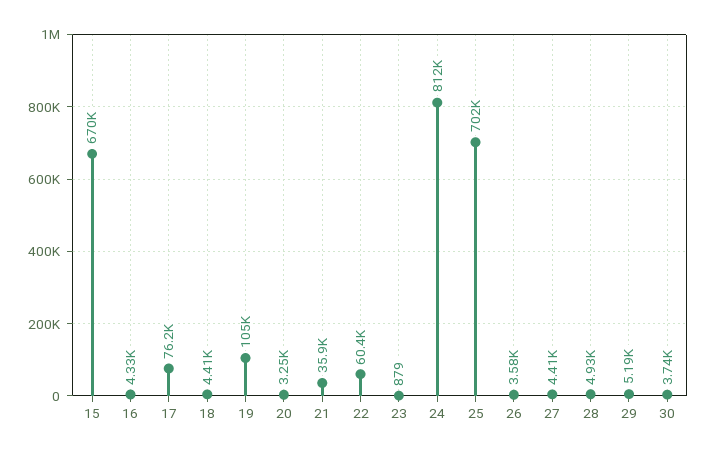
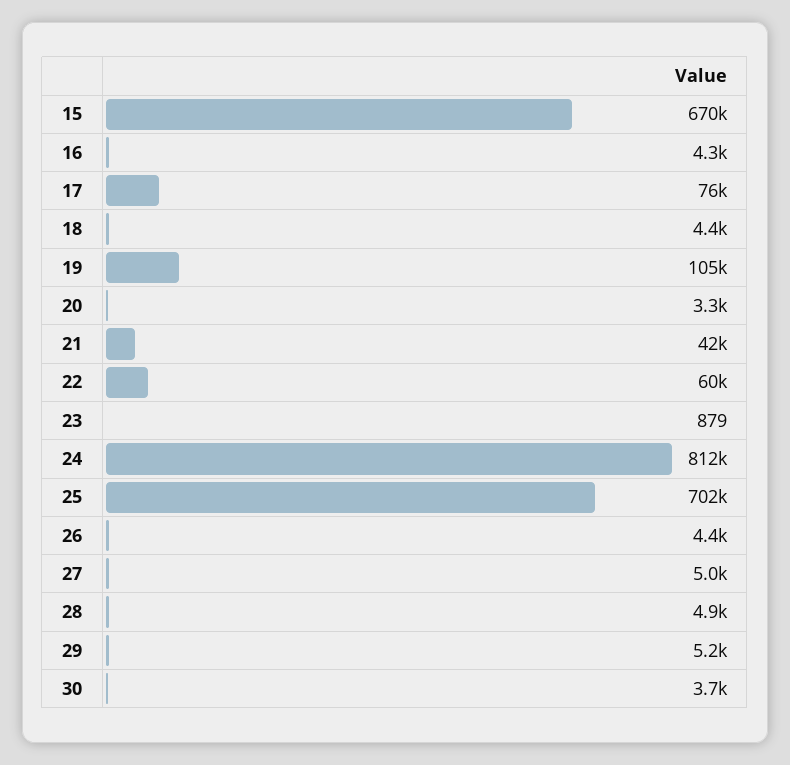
21: 35900 -> 42000
26: 3580 -> 4400
27: 4410 -> 5000

